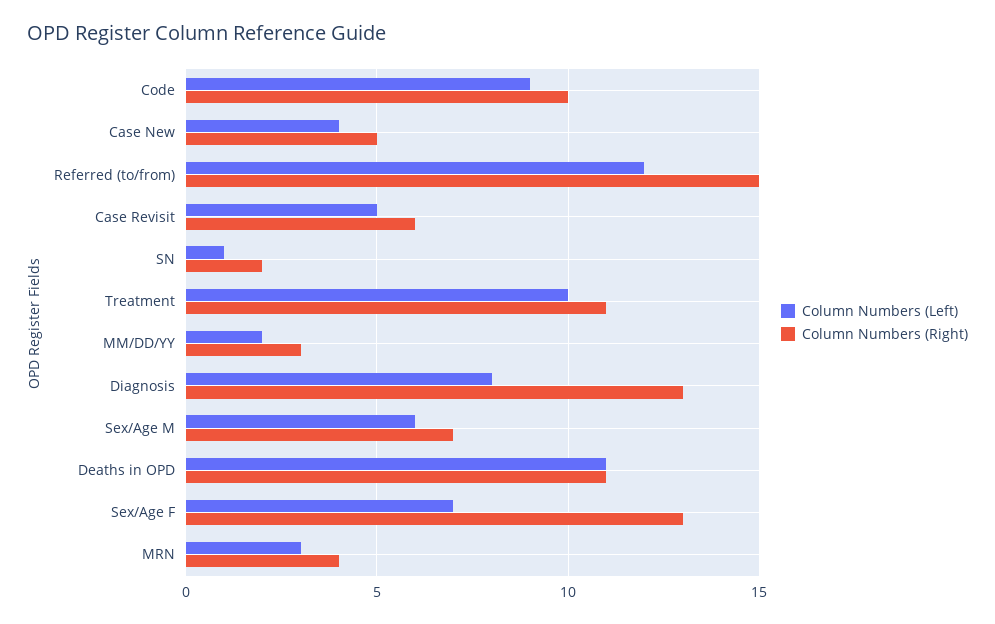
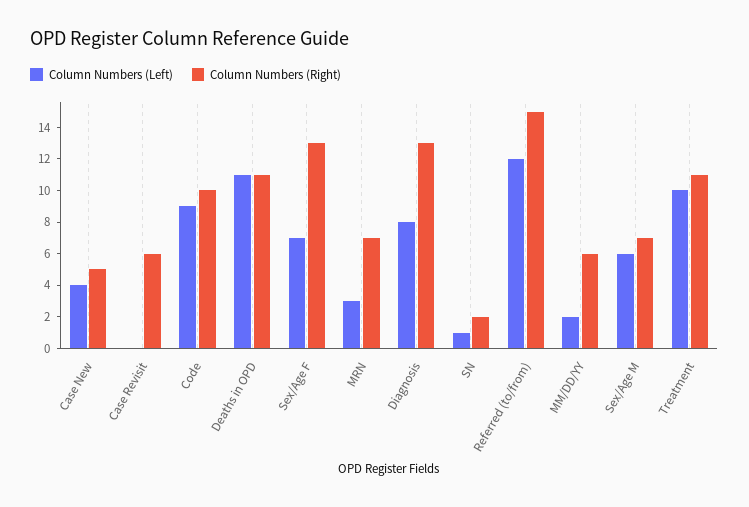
Column Numbers (Left), Case Revisit: 5 -> 0
Column Numbers (Right), MM/DD/YY: 3 -> 6
Column Numbers (Right), MRN: 4 -> 7

